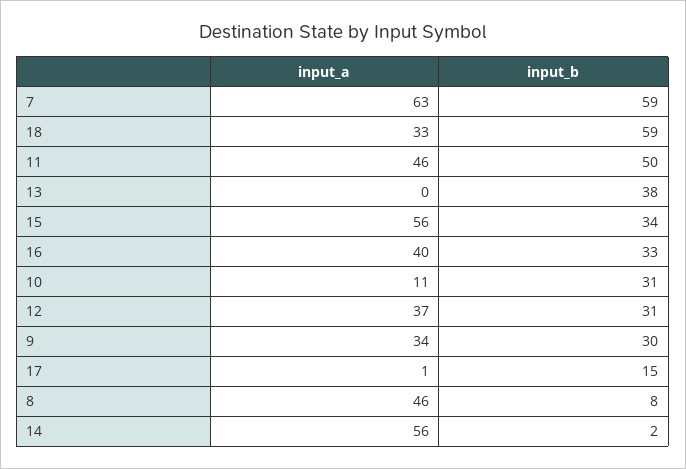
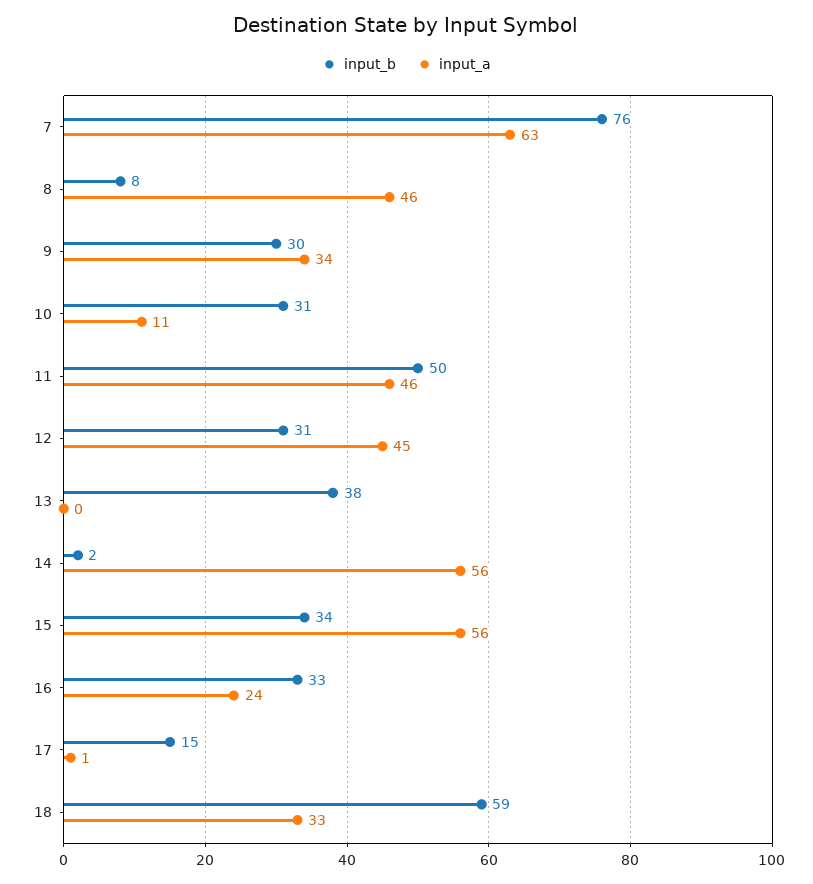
input_b, 7: 59 -> 76
input_a, 16: 40 -> 24
input_a, 12: 37 -> 45

